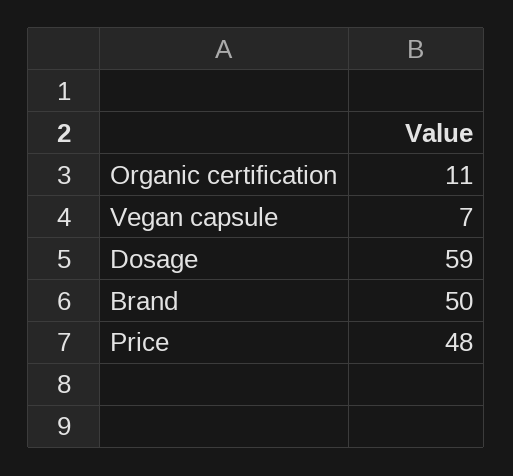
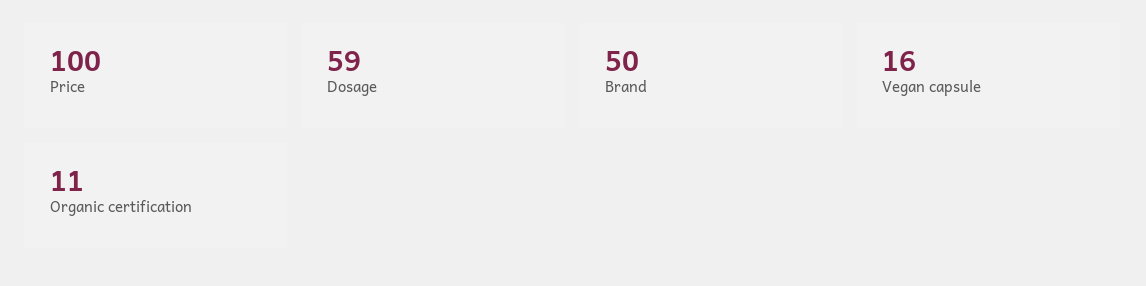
Vegan capsule: 7 -> 16
Price: 48 -> 100

